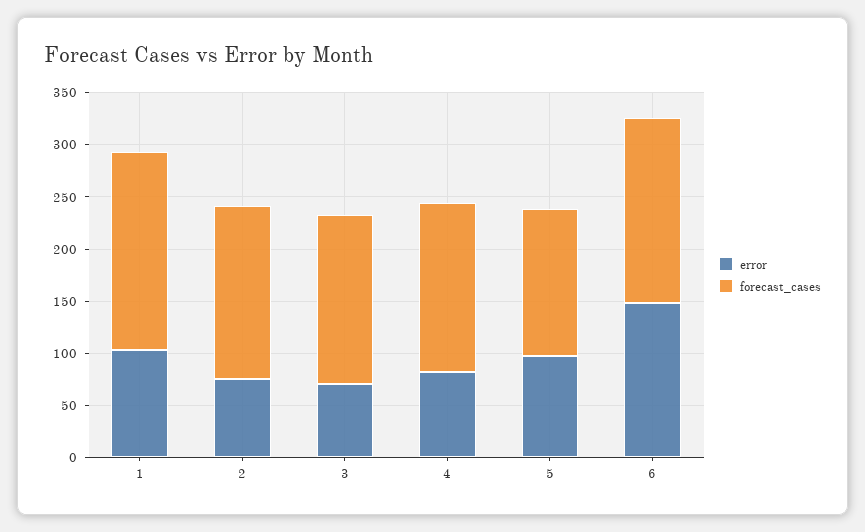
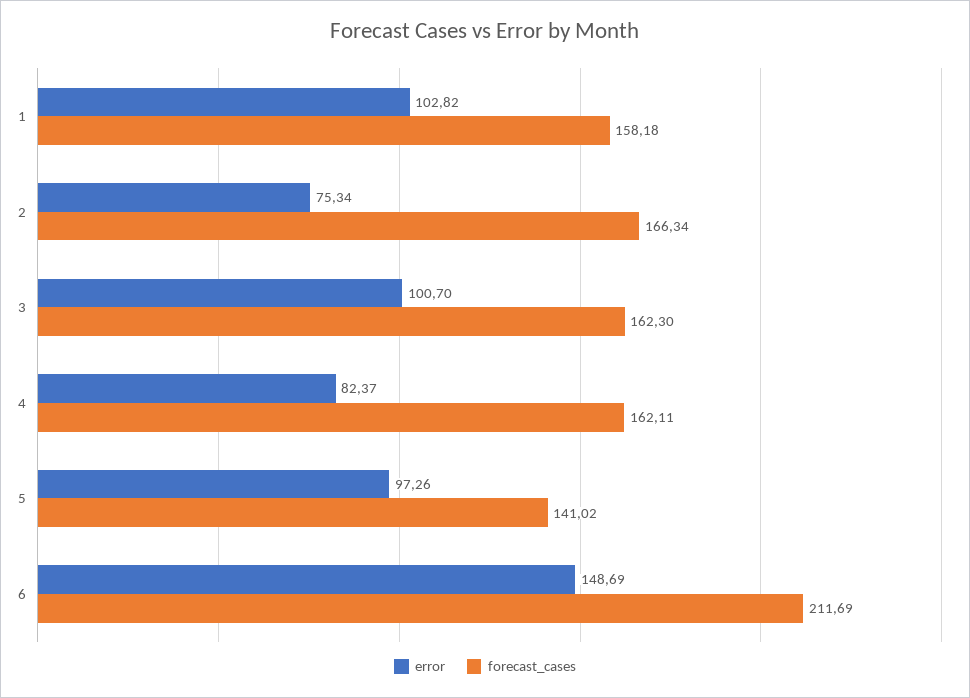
forecast_cases, 1: 190 -> 158.18
error, 3: 70 -> 100.7
forecast_cases, 6: 180 -> 211.69

